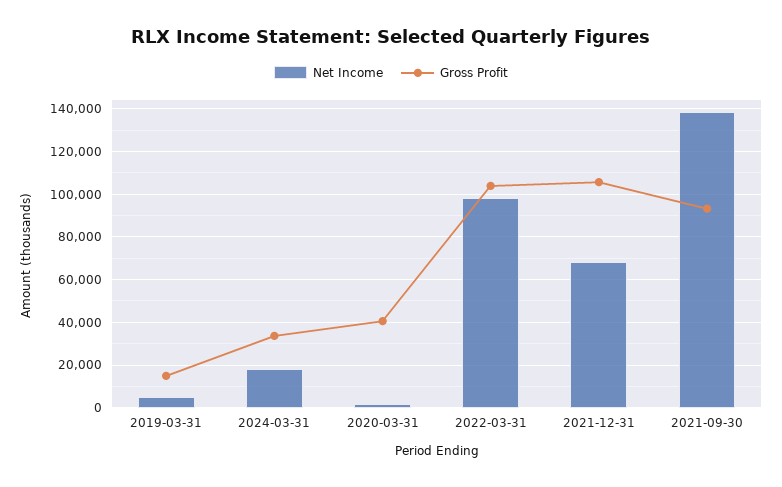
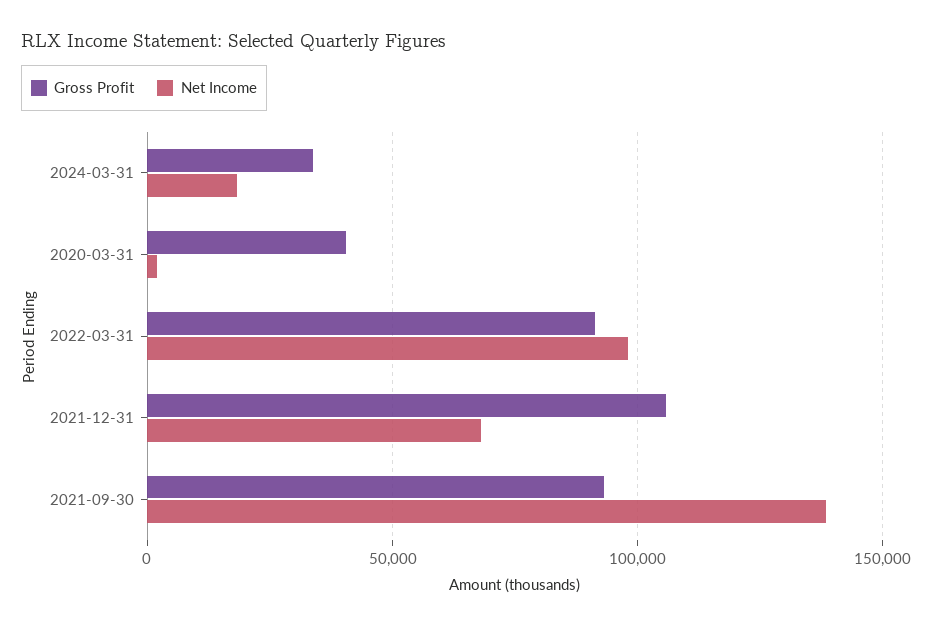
Net Income, 2019-03-31: 5000 -> none
Gross Profit, 2019-03-31: 15000 -> none
Gross Profit, 2022-03-31: 105000 -> 90000

